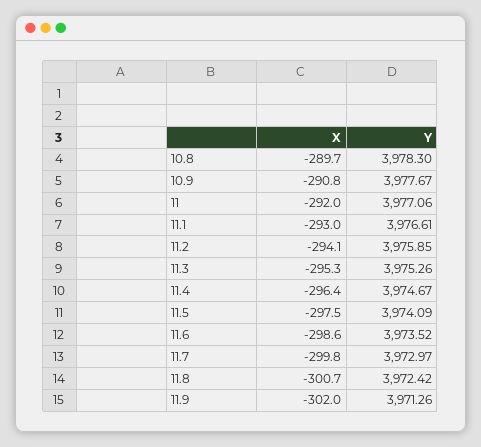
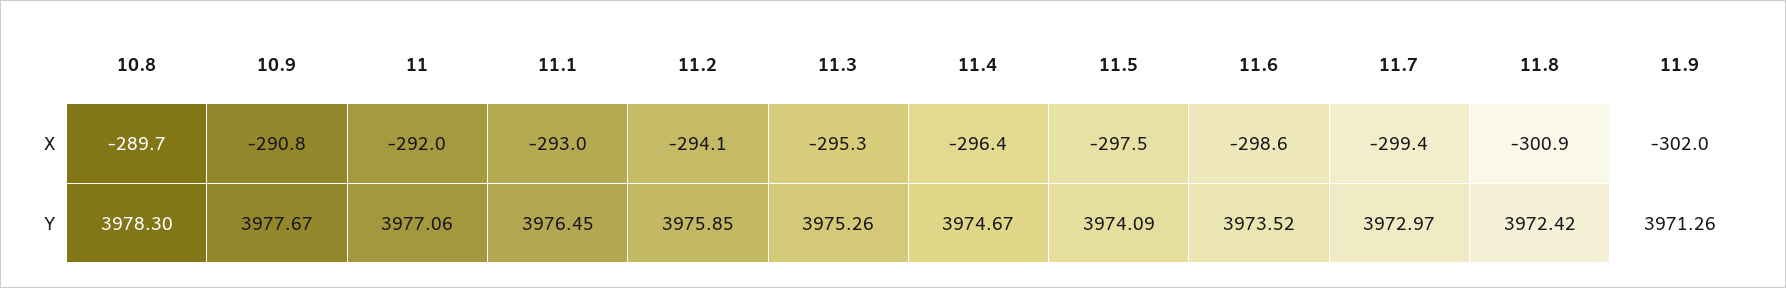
Y, 11.1: 3976.61 -> 3976.45
X, 11.7: -299.8 -> -299.4
X, 11.8: -300.7 -> -300.9

